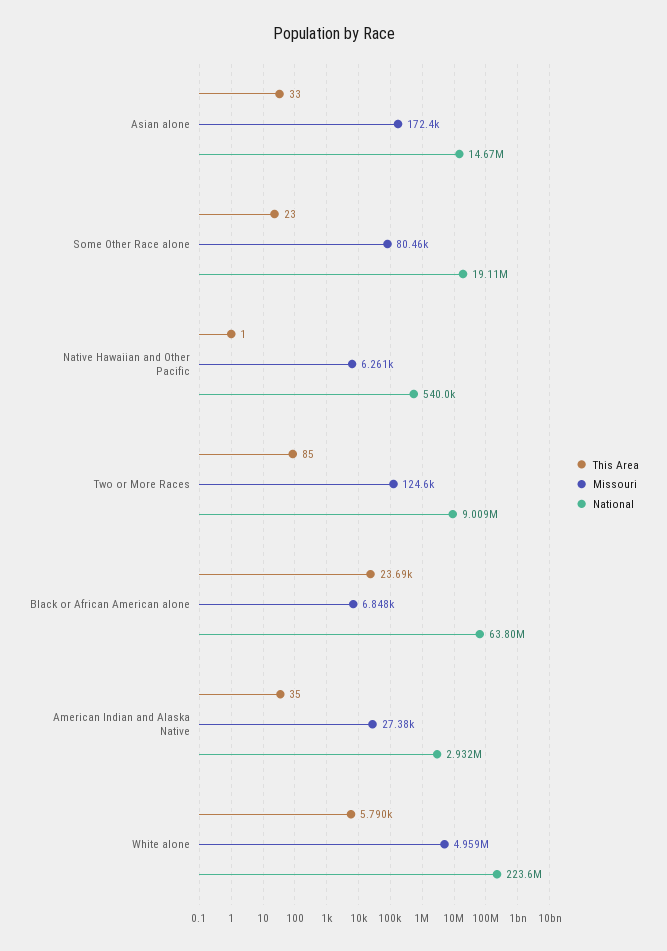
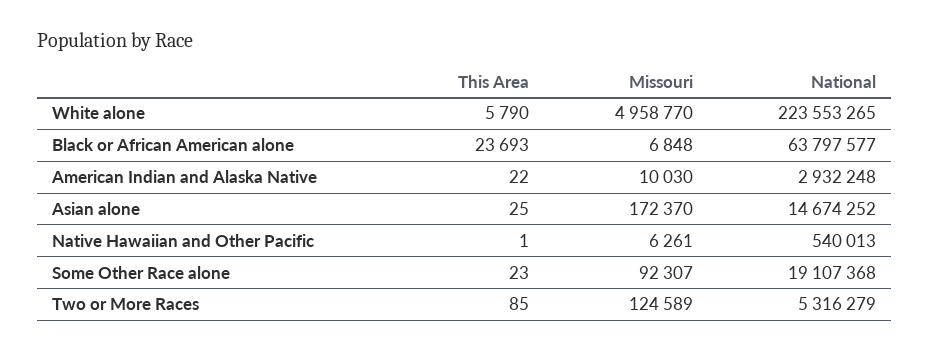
This Area, Asian alone: 33 -> 25
Missouri, Some Other Race alone: 80460 -> 92307
National, Two or More Races: 9009000 -> 5316279
This Area, American Indian and Alaska Native: 35 -> 22
Missouri, American Indian and Alaska Native: 27380 -> 10030

